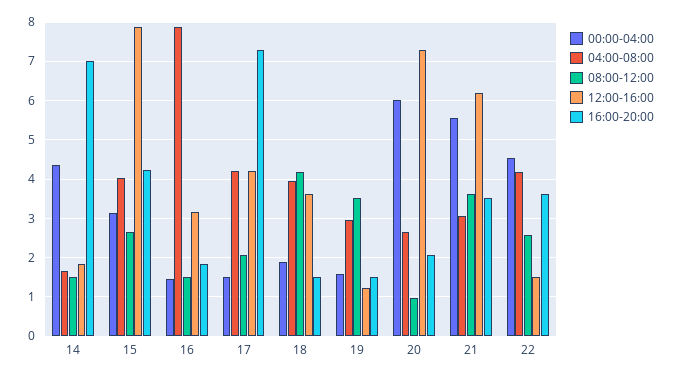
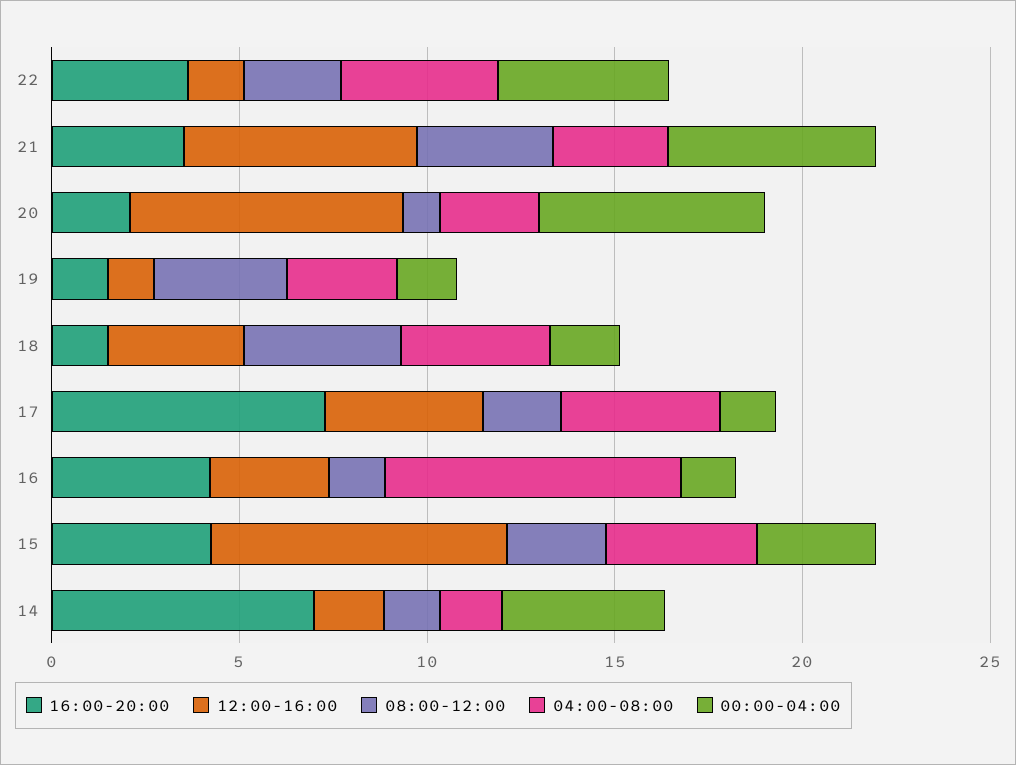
16:00-20:00, 16: 1.8 -> 4

